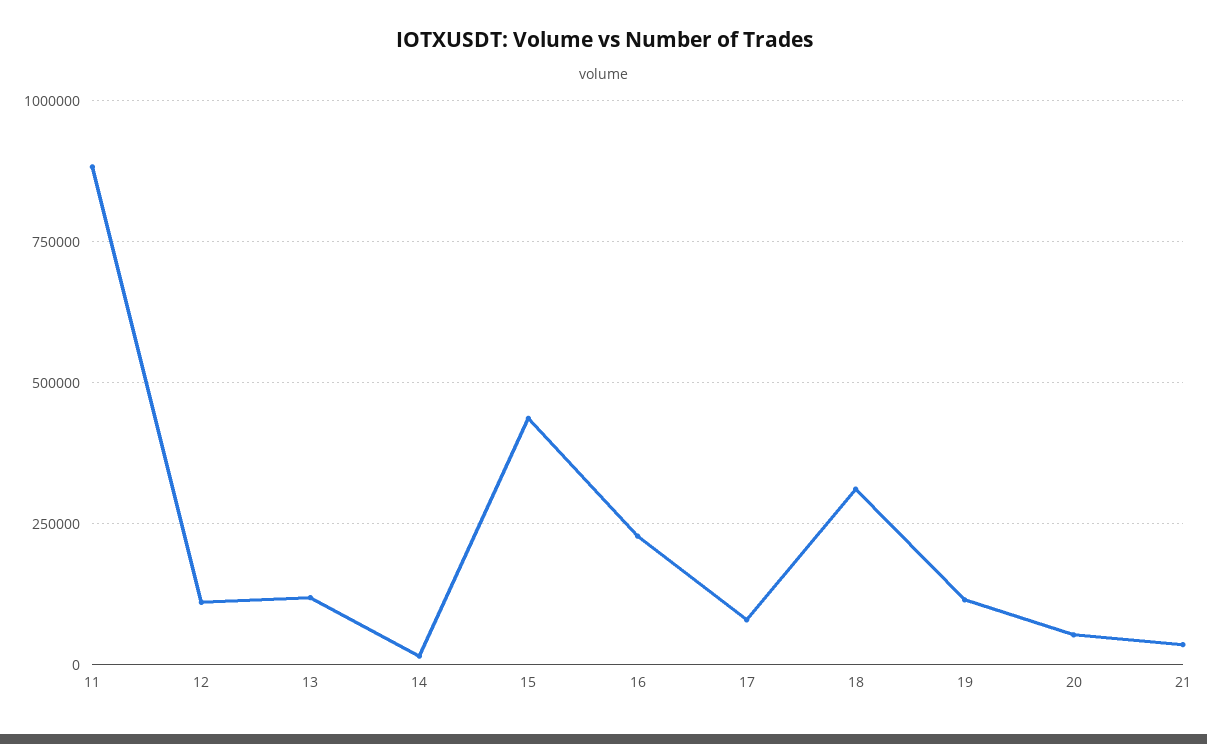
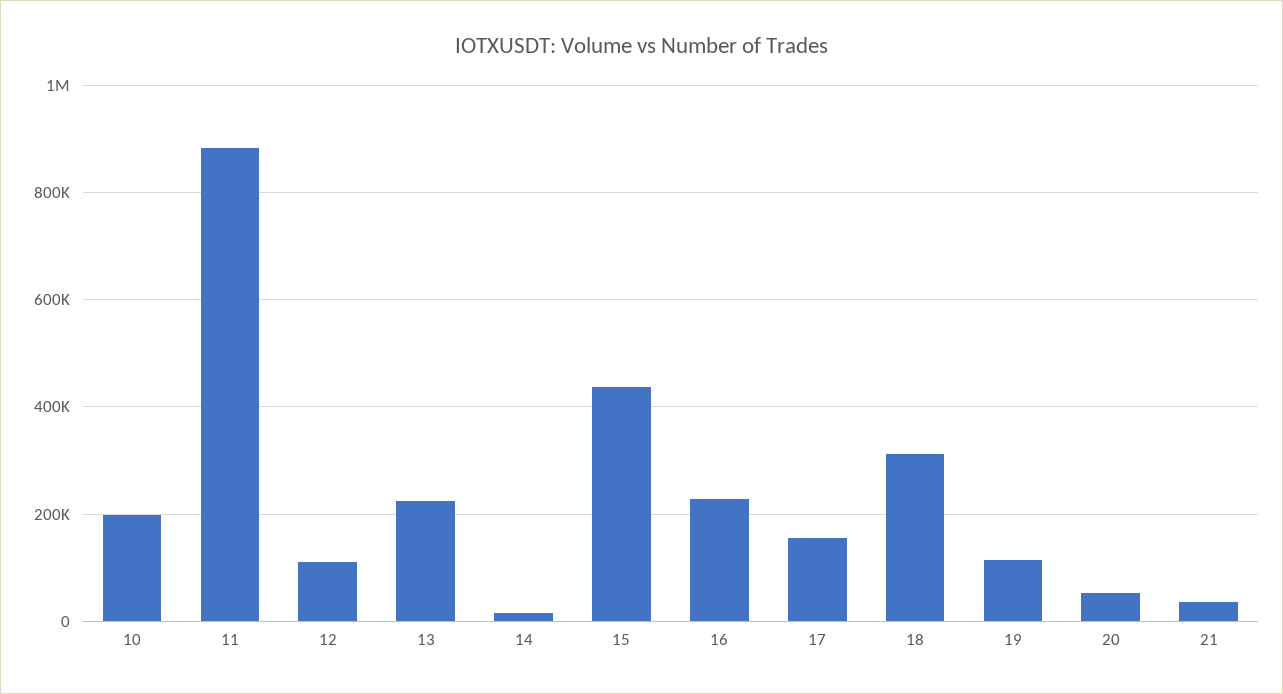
13: 125000 -> 220000
17: 75000 -> 160000
10: none -> 200000

